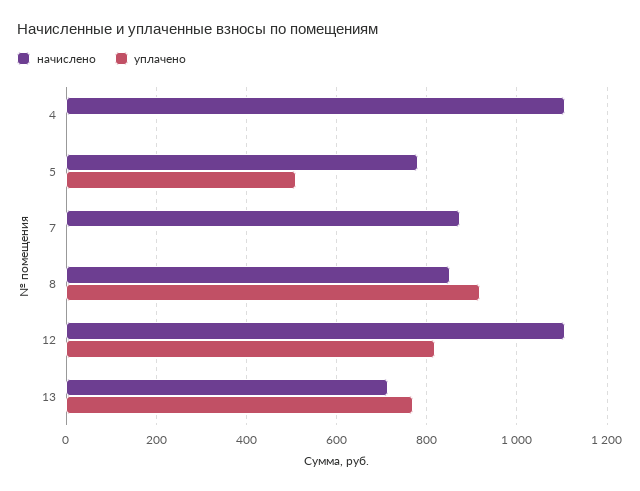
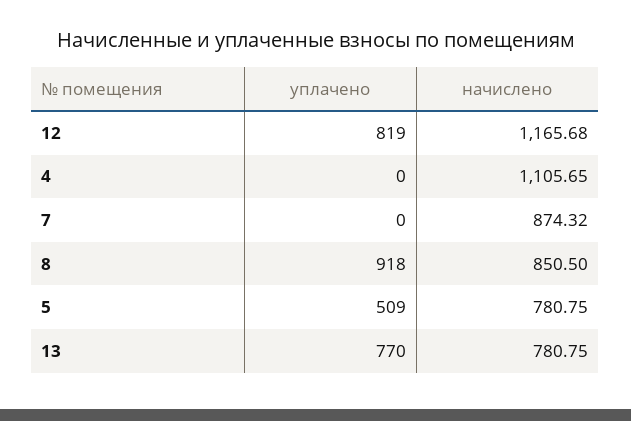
начислено, 12: 1100 -> 1165.68
начислено, 13: 720 -> 780.75

